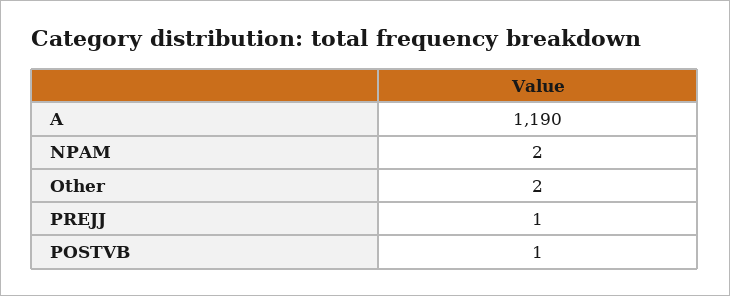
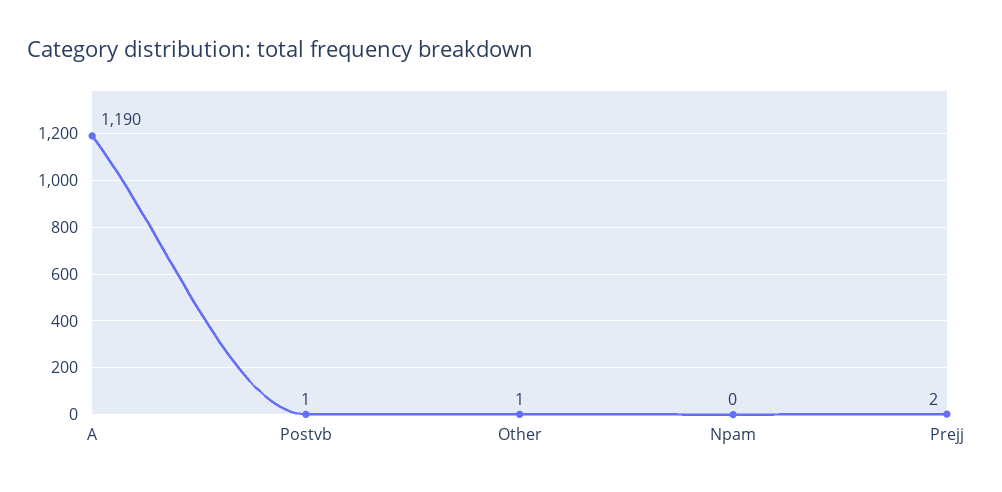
NPAM: 2 -> 0
Other: 2 -> 1
PREJJ: 1 -> 2

